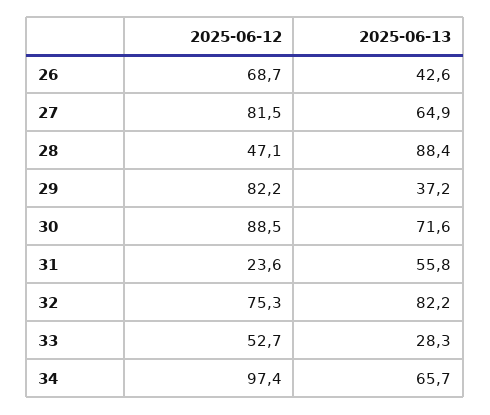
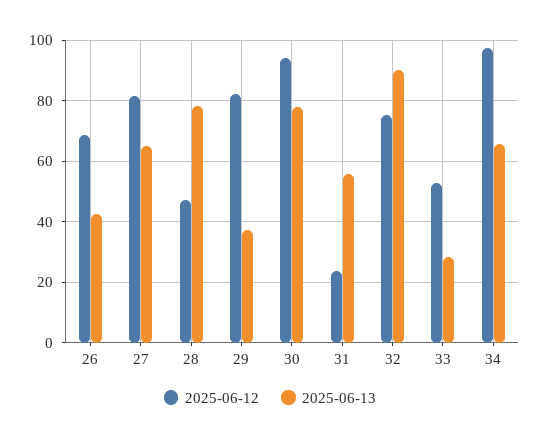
2025-06-13, 28: 88.4 -> 78
2025-06-12, 30: 88.5 -> 94
2025-06-13, 30: 71.6 -> 78
2025-06-13, 32: 82.2 -> 90

